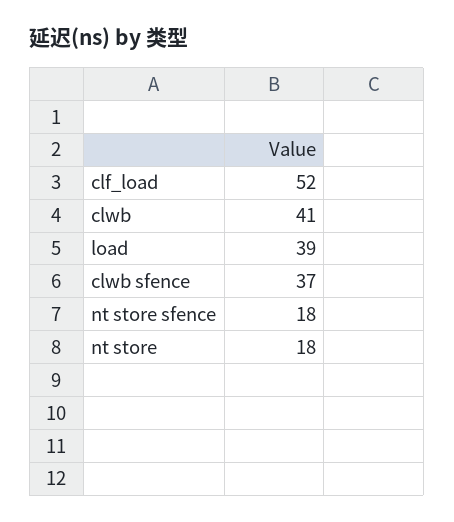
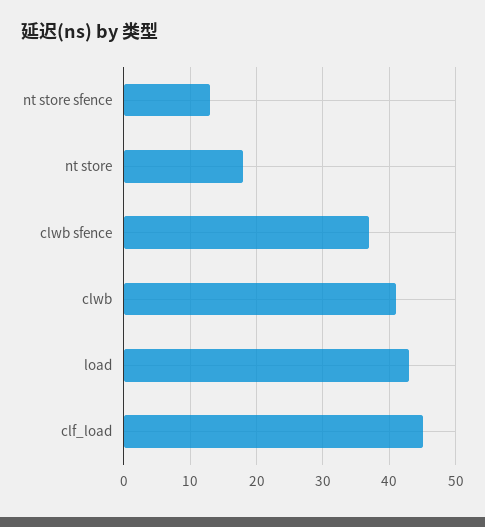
clf_load: 52 -> 45
load: 39 -> 43
nt store sfence: 18 -> 13

